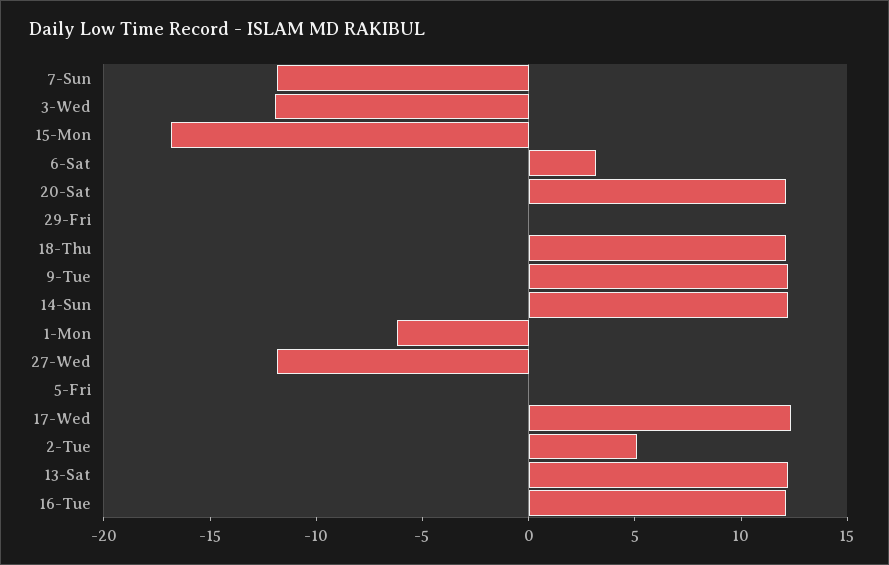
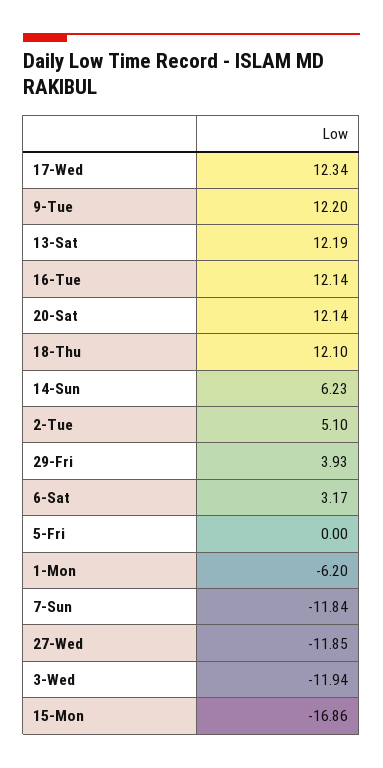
29-Fri: 0 -> 3.93
14-Sun: 12 -> 6.23

